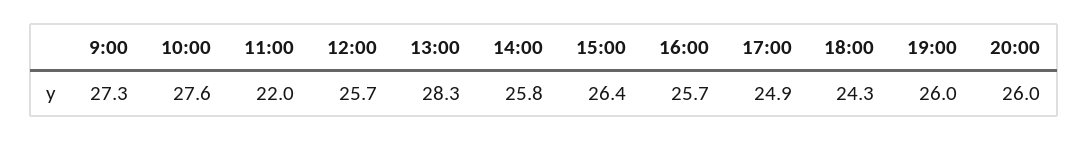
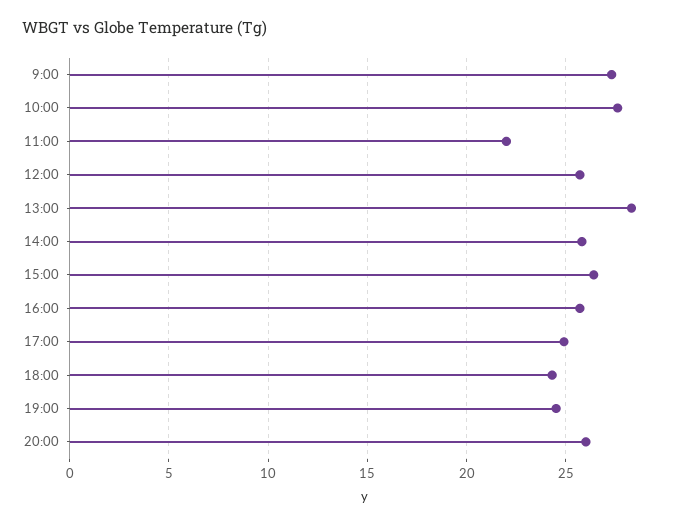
19:00: 26 -> 24.5

